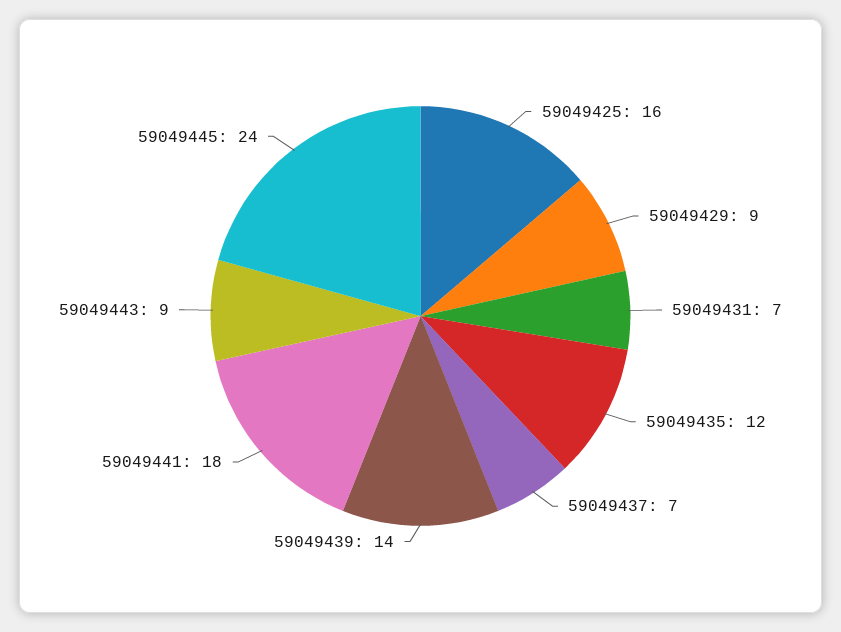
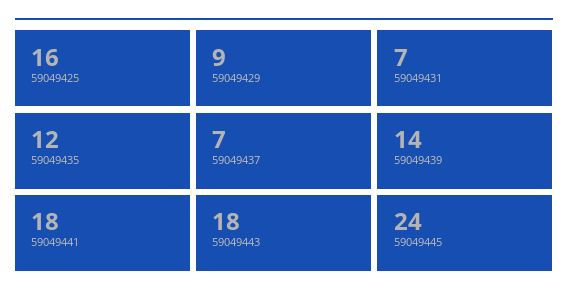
59049443: 9 -> 18

